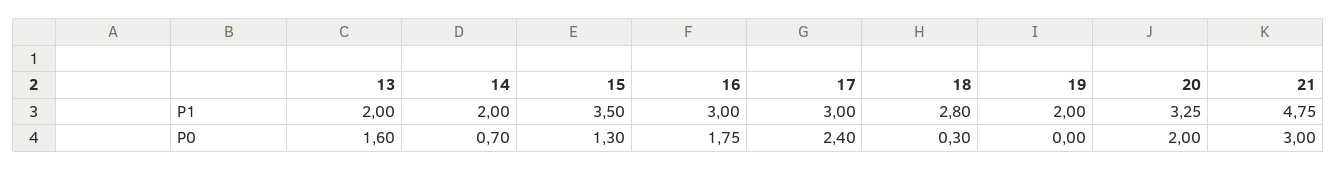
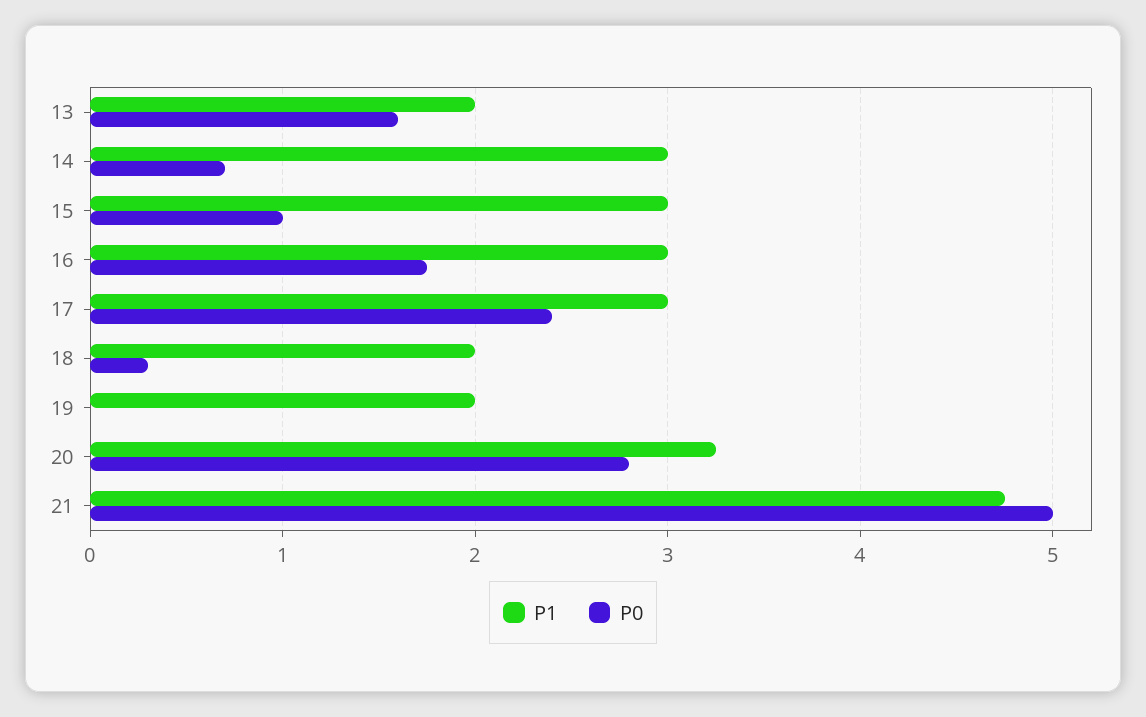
P1, 14: 2 -> 3
P1, 15: 3.5 -> 3
P1, 18: 2.8 -> 2
P0, 15: 1.3 -> 1
P0, 20: 2 -> 2.8
P0, 21: 3 -> 5

